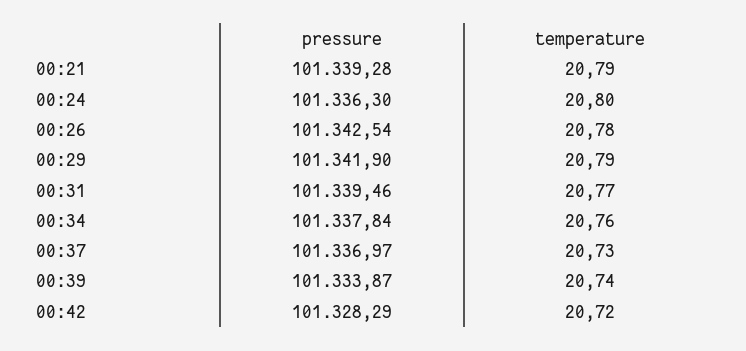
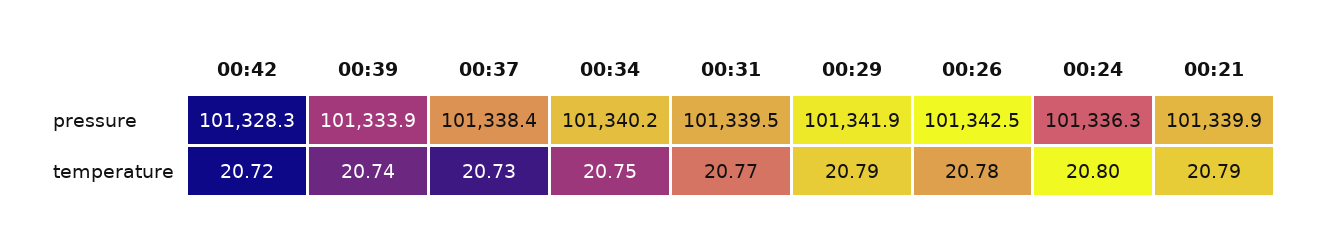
pressure, 00:21: 101339.28 -> 101339.9
pressure, 00:34: 101337.84 -> 101340.2
temperature, 00:34: 20.76 -> 20.75
pressure, 00:37: 101336.97 -> 101338.4

